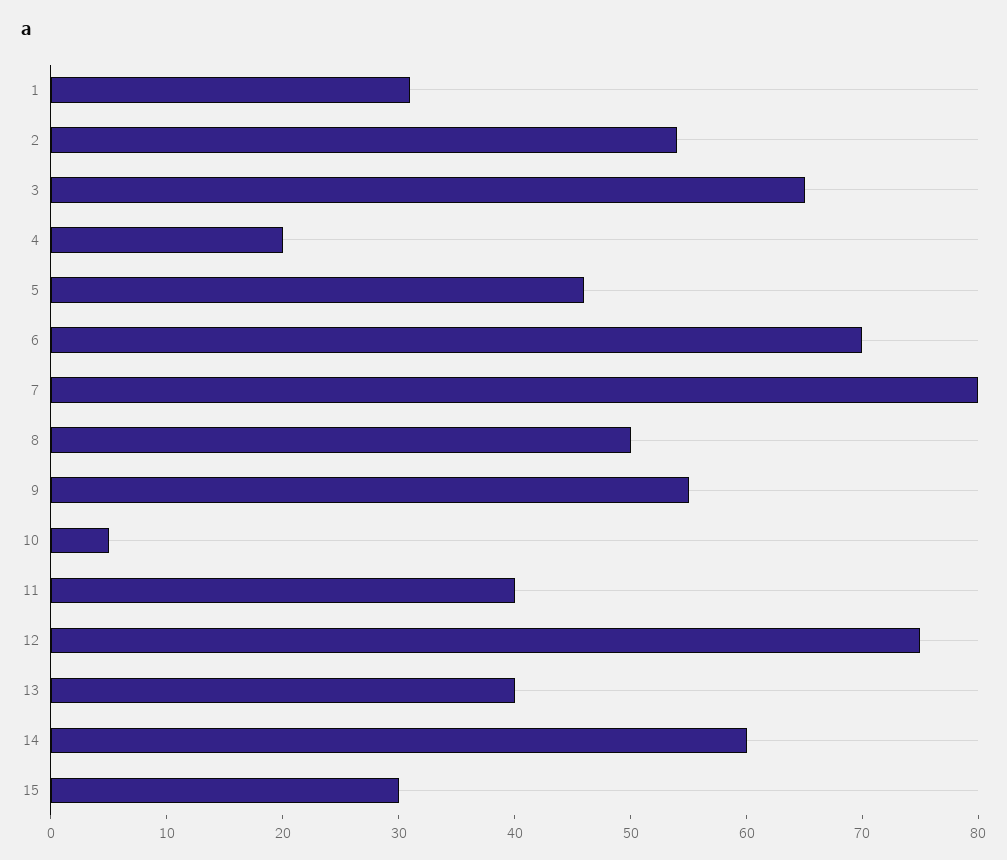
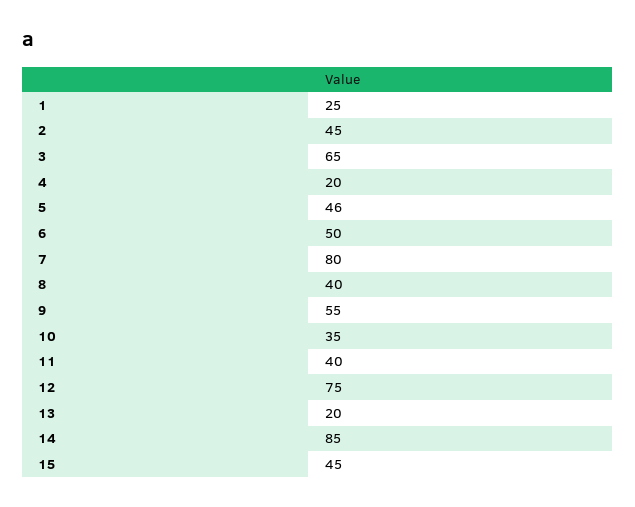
1: 31 -> 25
2: 54 -> 45
6: 70 -> 50
8: 50 -> 40
10: 5 -> 35
13: 40 -> 20
14: 60 -> 85
15: 30 -> 45

